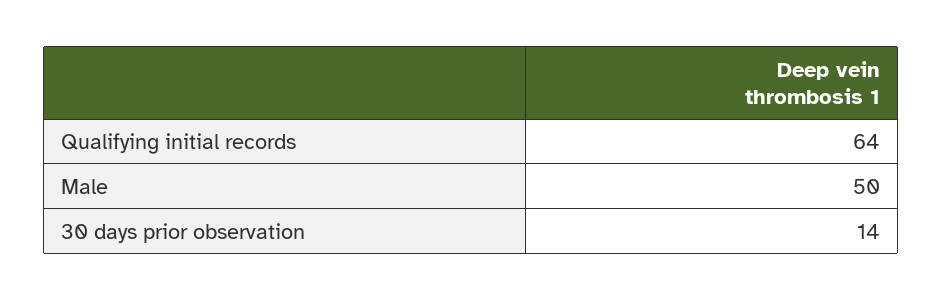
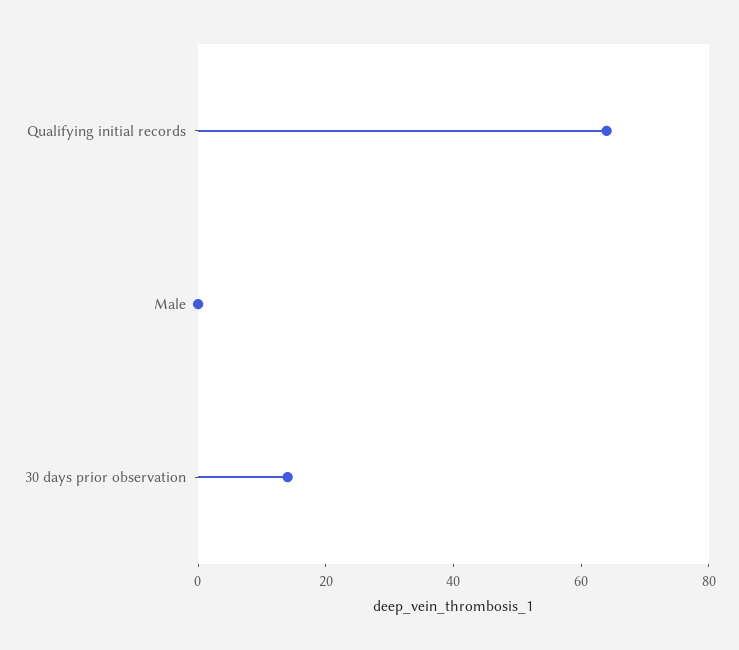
Male: 50 -> 0

